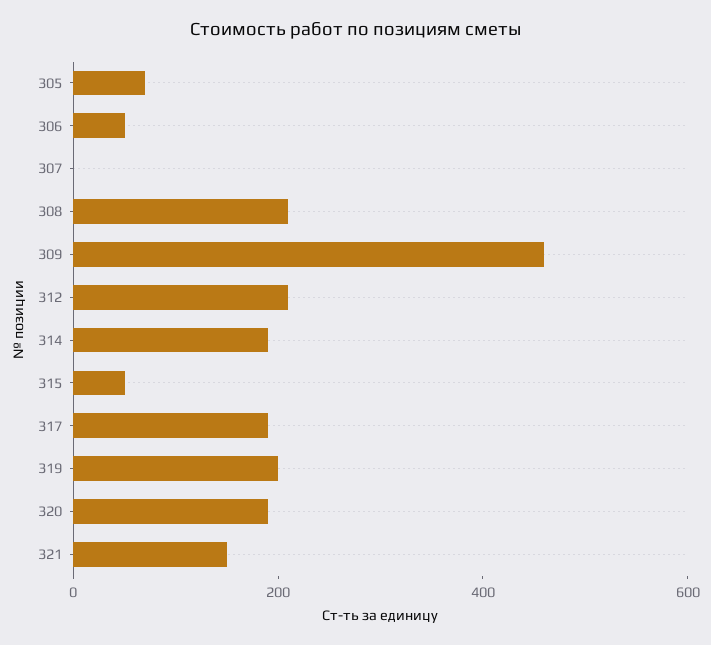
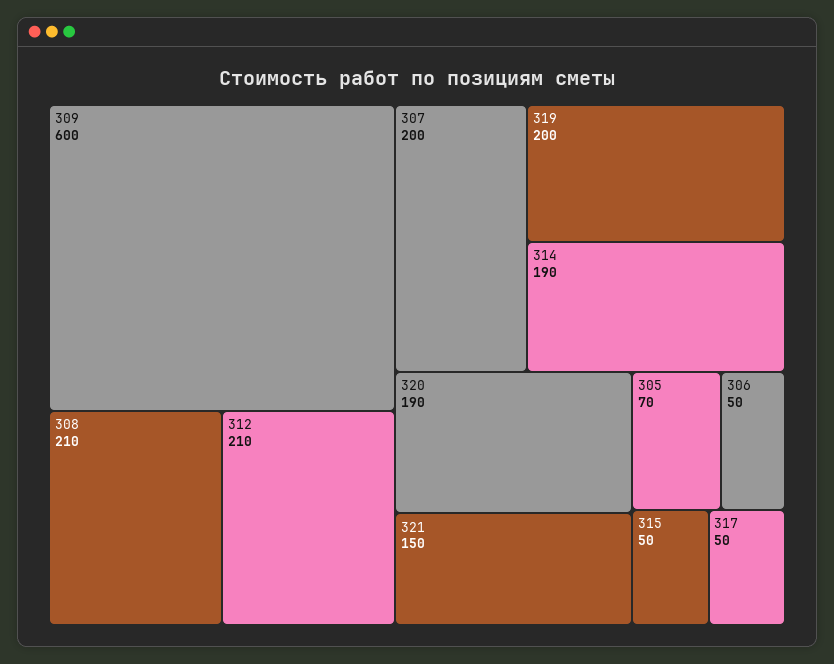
307: 0 -> 200
309: 450 -> 600
317: 200 -> 50

